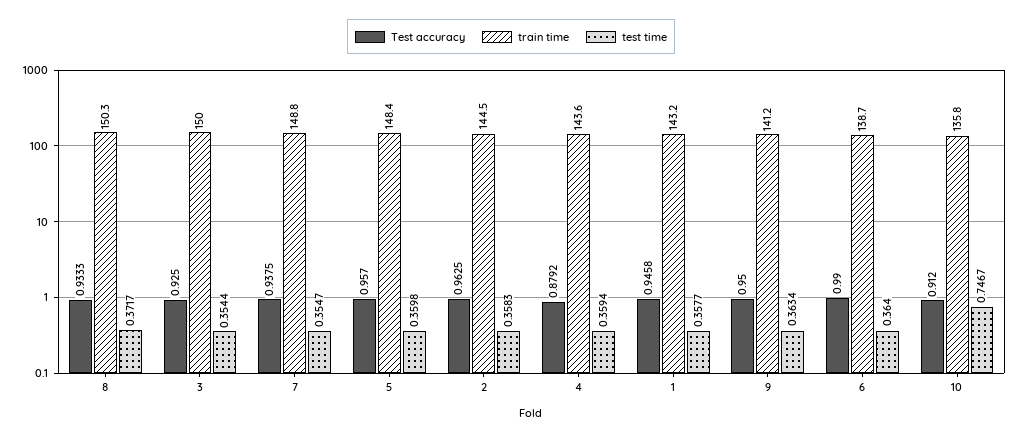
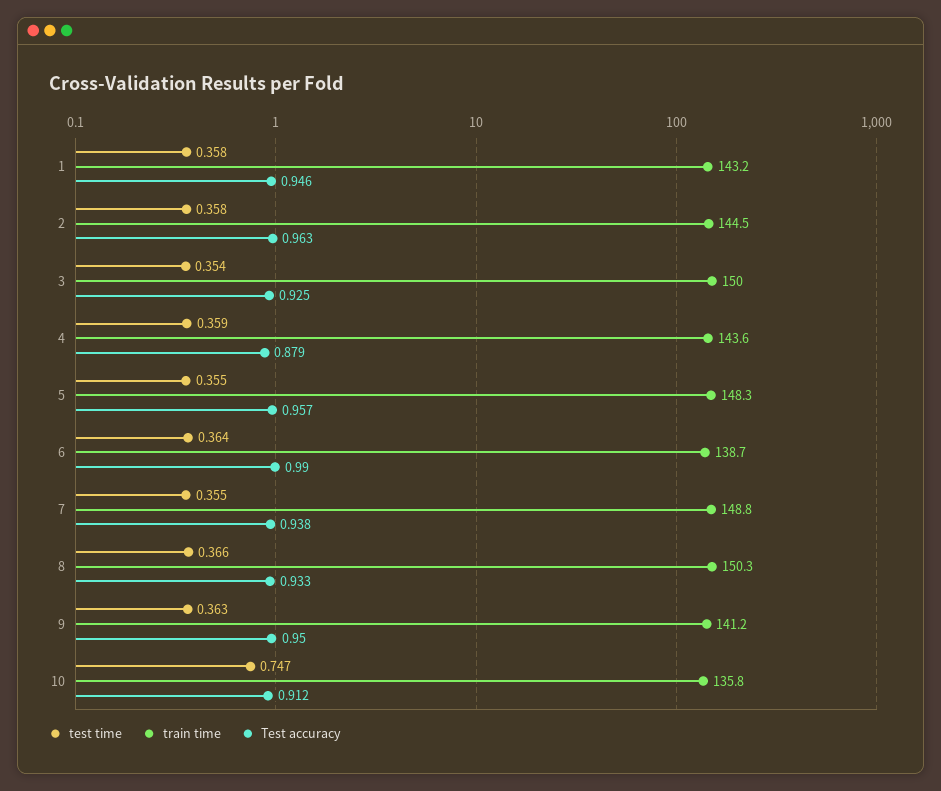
test time, 8: 0.3717 -> 0.366
train time, 5: 148.4 -> 148.3
test time, 5: 0.3598 -> 0.355

